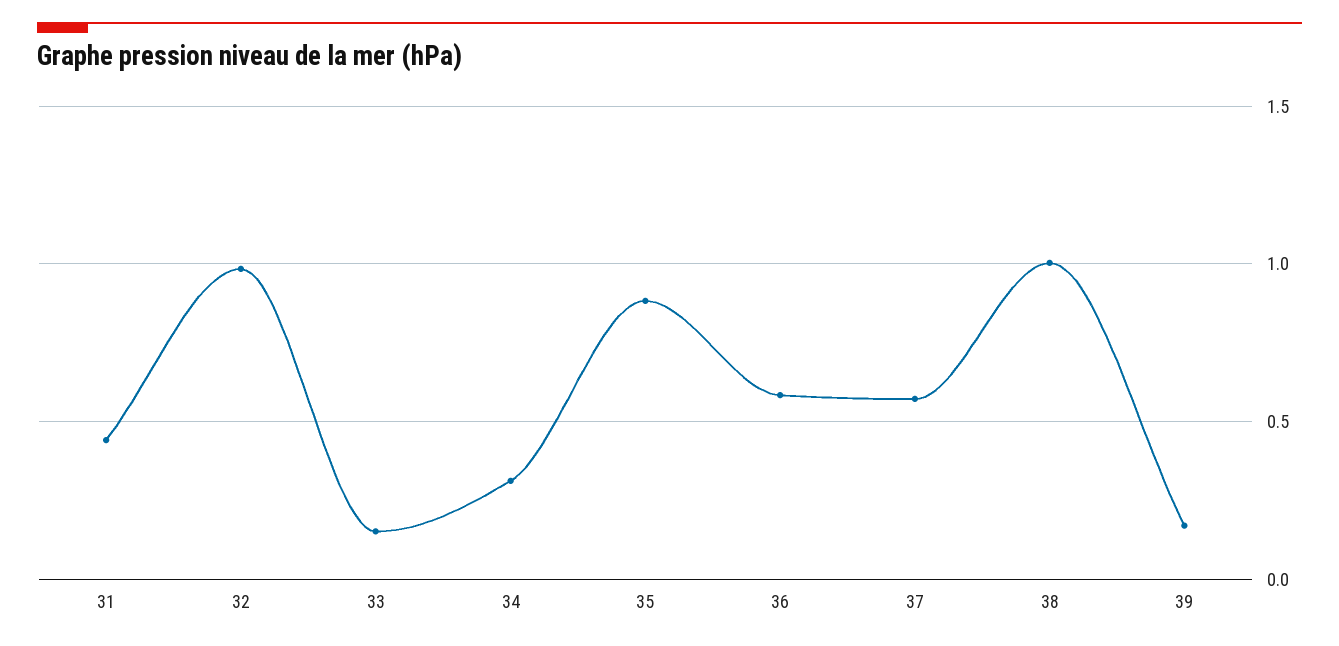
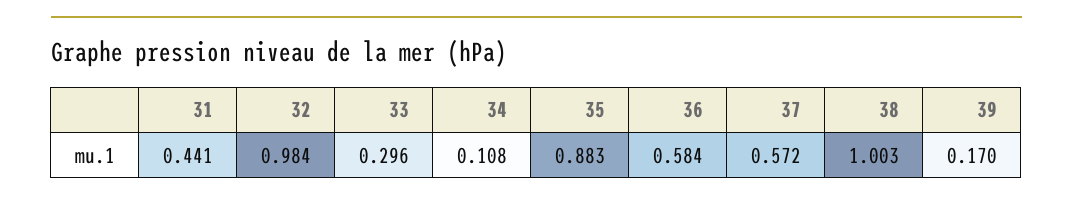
33: 0.15 -> 0.296
34: 0.3 -> 0.108

